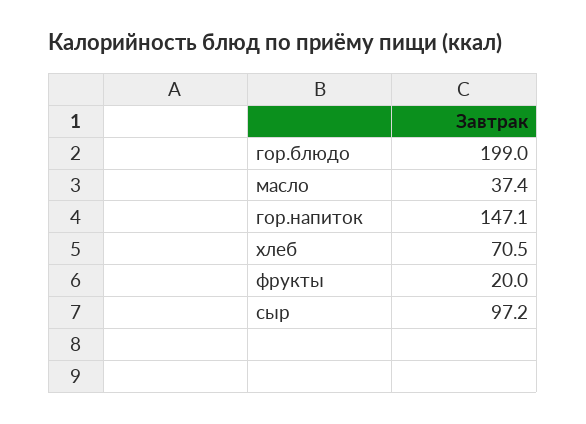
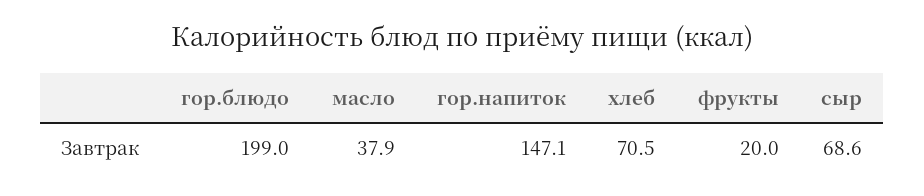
масло: 37.4 -> 37.9
сыр: 97.2 -> 68.6

